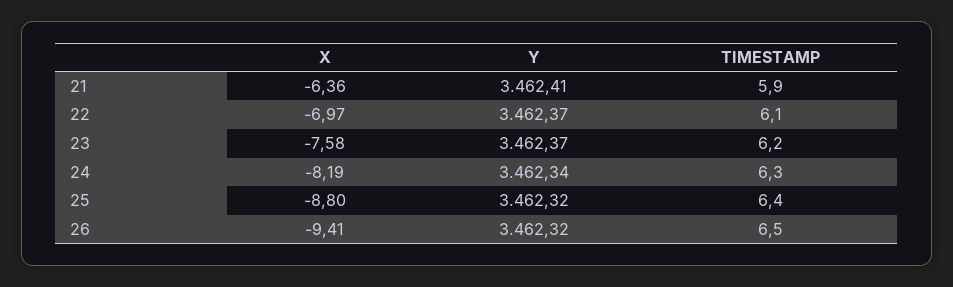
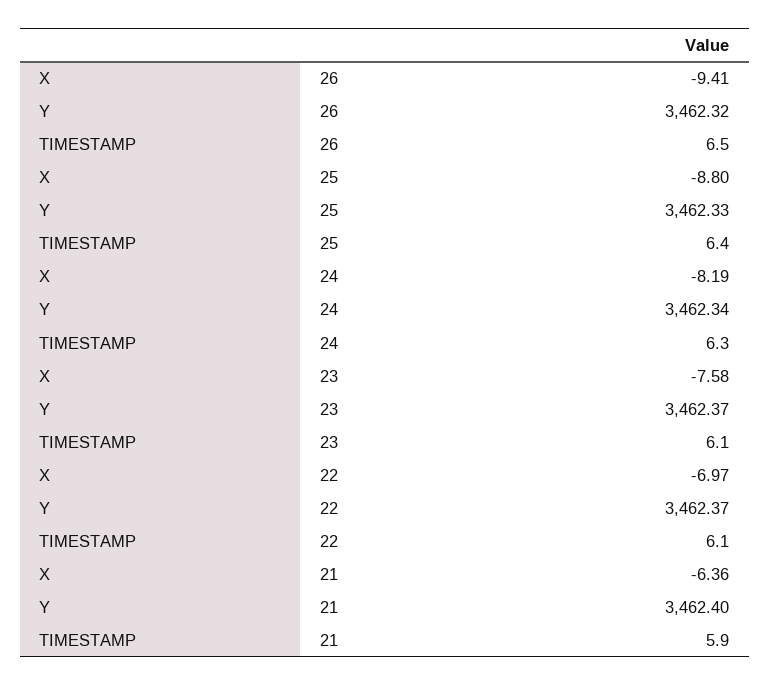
Y, 21: 3462.41 -> 3462.4
TIMESTAMP, 23: 6.2 -> 6.1
Y, 25: 3462.32 -> 3462.33

